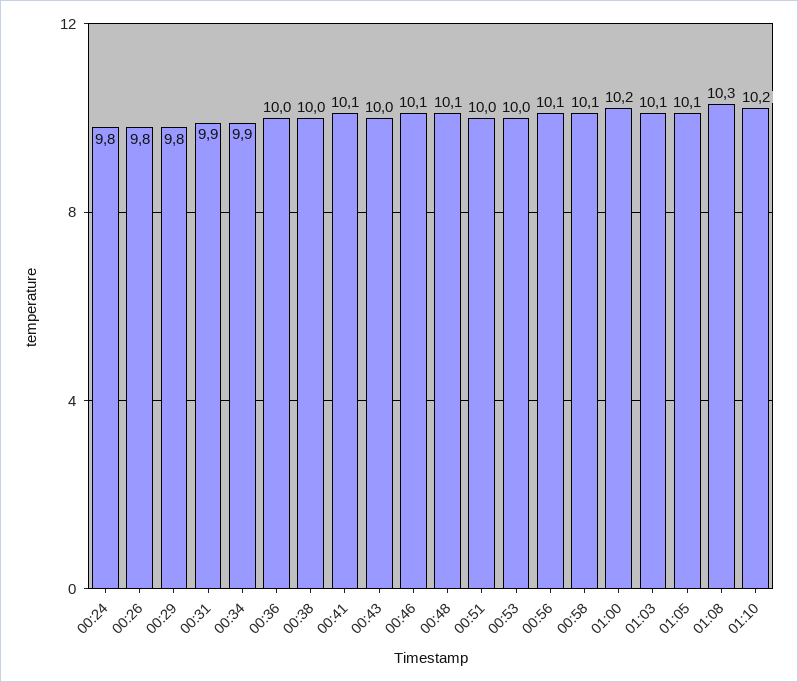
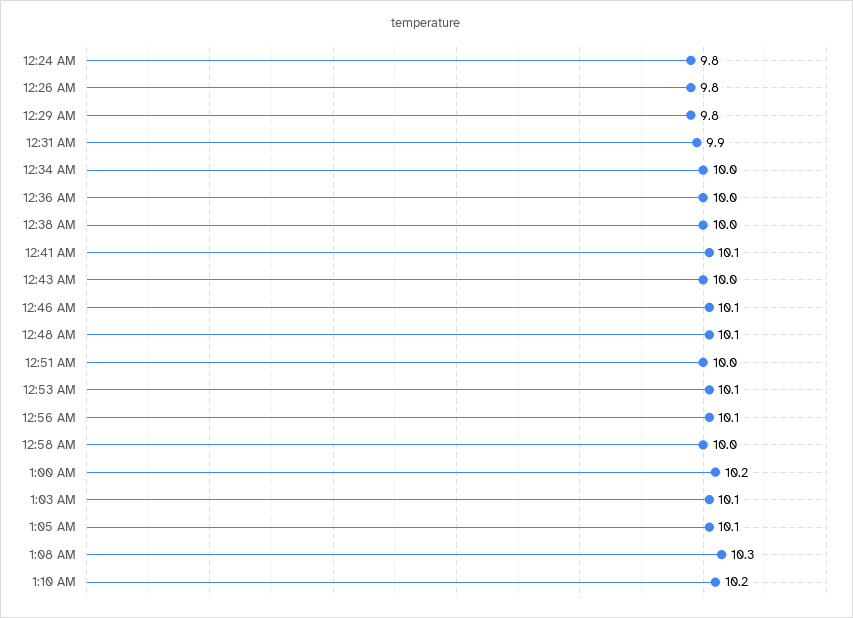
00:34: 9.9 -> 10
00:53: 10 -> 10.1
00:58: 10.1 -> 10

